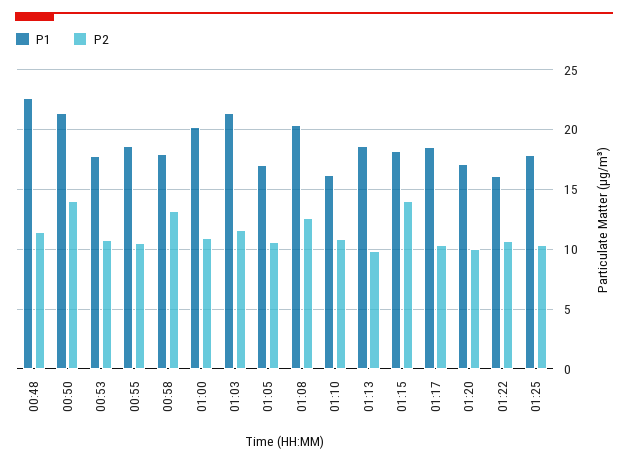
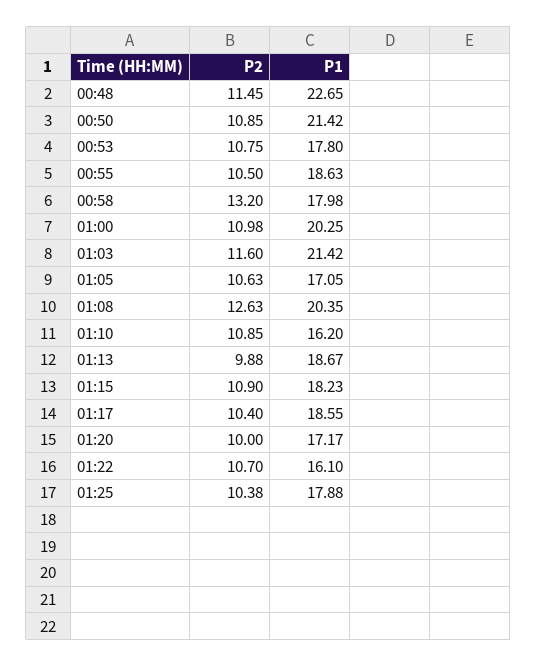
P2, 00:50: 14 -> 10.85
P2, 01:15: 14 -> 10.9

